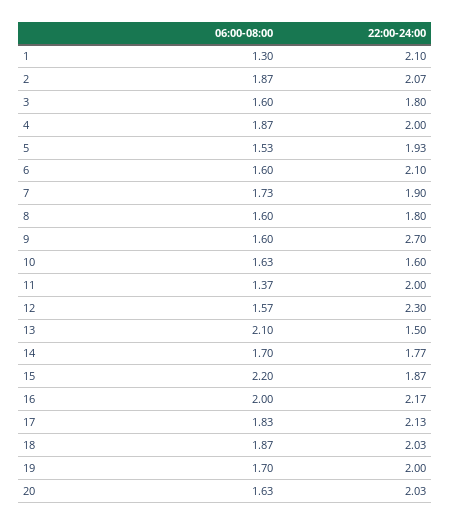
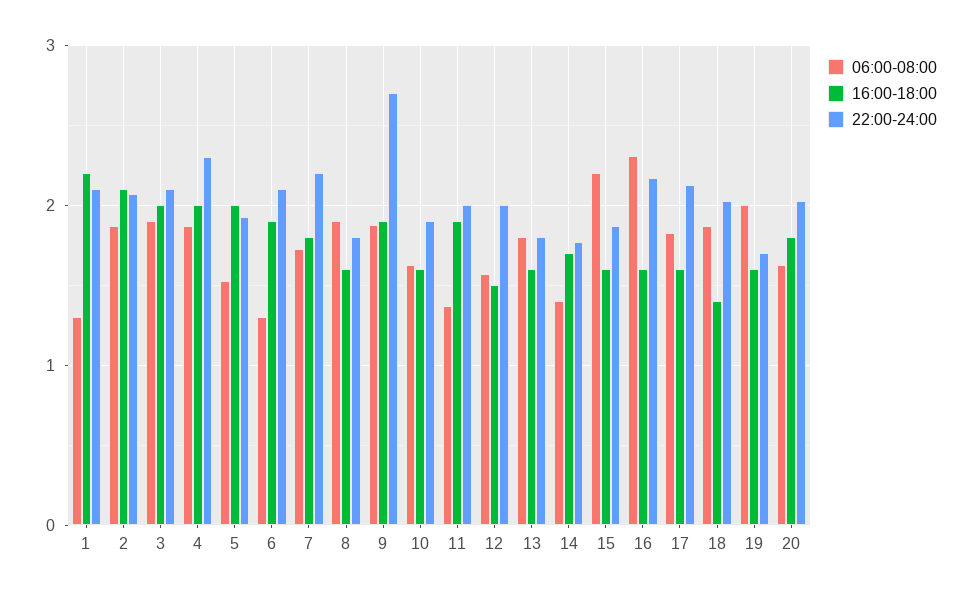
06:00-08:00, 3: 1.6 -> 1.9
22:00-24:00, 3: 1.8 -> 2.1
22:00-24:00, 4: 2 -> 2.3
06:00-08:00, 6: 1.6 -> 1.3
22:00-24:00, 7: 1.9 -> 2.2
06:00-08:00, 8: 1.6 -> 1.9
06:00-08:00, 9: 1.6 -> 1.9
22:00-24:00, 10: 1.6 -> 1.9
22:00-24:00, 12: 2.3 -> 2
06:00-08:00, 13: 2.1 -> 1.8
22:00-24:00, 13: 1.5 -> 1.8
06:00-08:00, 14: 1.7 -> 1.4
06:00-08:00, 16: 2 -> 2.3
06:00-08:00, 19: 1.7 -> 2
22:00-24:00, 19: 2 -> 1.7
16:00-18:00, 1: none -> 2.2
16:00-18:00, 2: none -> 2.1
16:00-18:00, 3: none -> 2
16:00-18:00, 4: none -> 2
16:00-18:00, 5: none -> 2
16:00-18:00, 6: none -> 1.9
16:00-18:00, 7: none -> 1.8
16:00-18:00, 8: none -> 1.6
16:00-18:00, 9: none -> 1.9
16:00-18:00, 10: none -> 1.6
16:00-18:00, 11: none -> 1.9
16:00-18:00, 12: none -> 1.5
16:00-18:00, 13: none -> 1.6
16:00-18:00, 14: none -> 1.7
16:00-18:00, 15: none -> 1.6
16:00-18:00, 16: none -> 1.6
16:00-18:00, 17: none -> 1.6
16:00-18:00, 18: none -> 1.4
16:00-18:00, 19: none -> 1.6
16:00-18:00, 20: none -> 1.8

